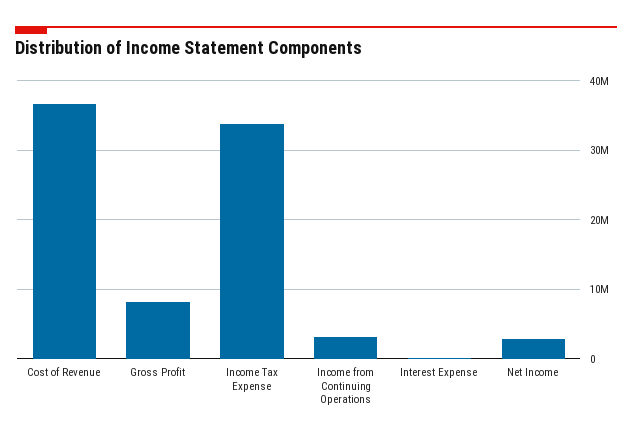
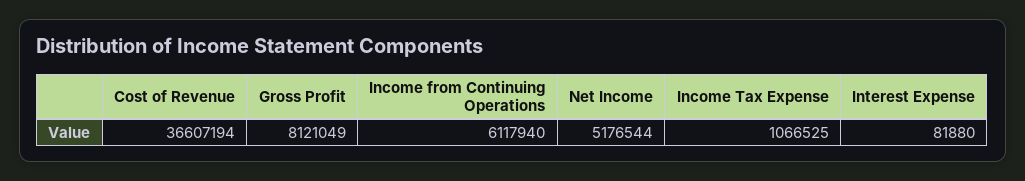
Income Tax Expense: 34000000 -> 1066525
Income from Continuing Operations: 3000000 -> 6117940
Net Income: 3000000 -> 5176544

